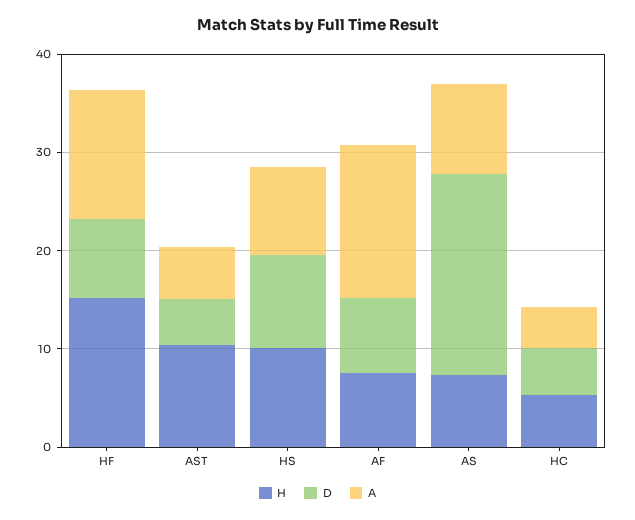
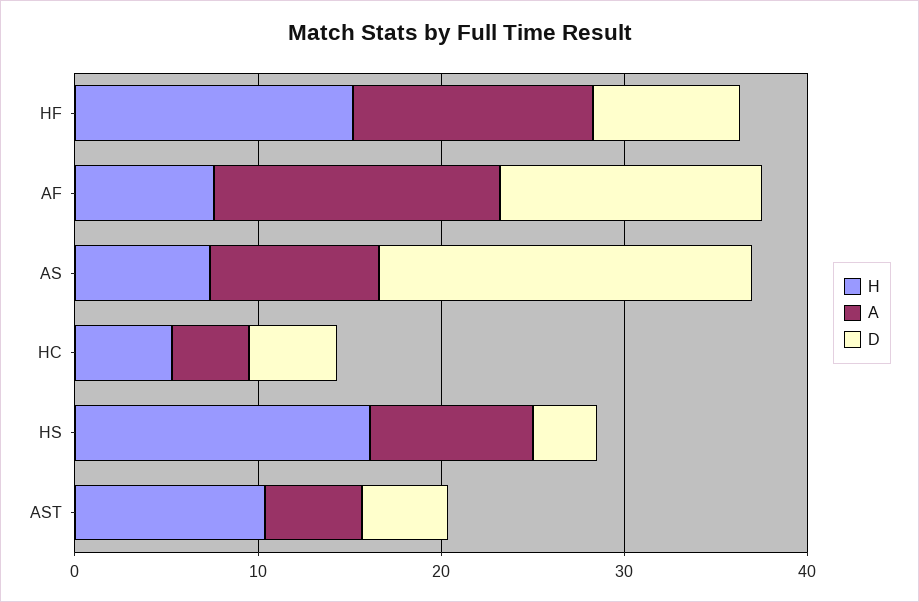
H, HS: 10 -> 16
D, HS: 10 -> 4
D, AF: 8 -> 14

